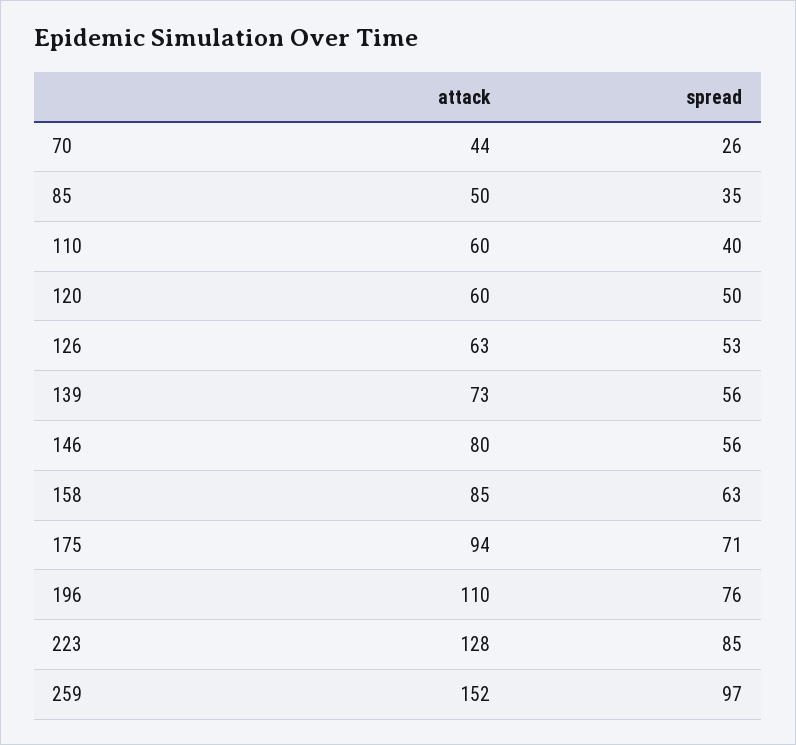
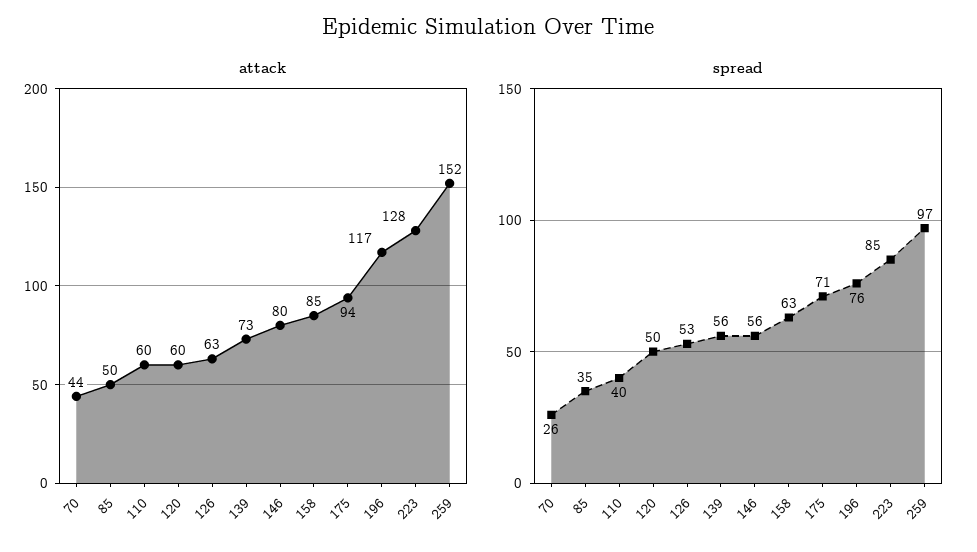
attack, 196: 110 -> 117

